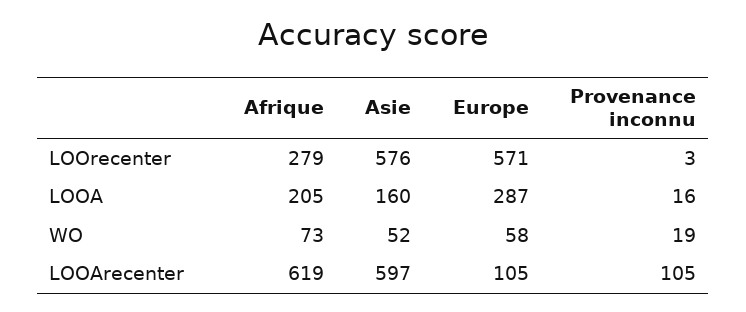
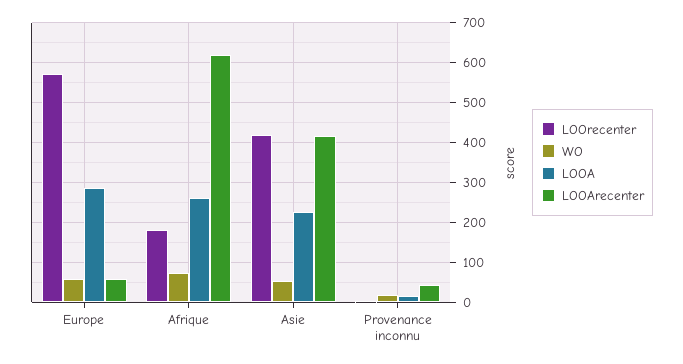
LOOrecenter, Afrique: 279 -> 180
LOOrecenter, Asie: 576 -> 420
LOOA, Afrique: 205 -> 260
LOOA, Asie: 160 -> 220
LOOArecenter, Asie: 597 -> 420
LOOArecenter, Europe: 105 -> 60
LOOArecenter, Provenance inconnu: 105 -> 40

